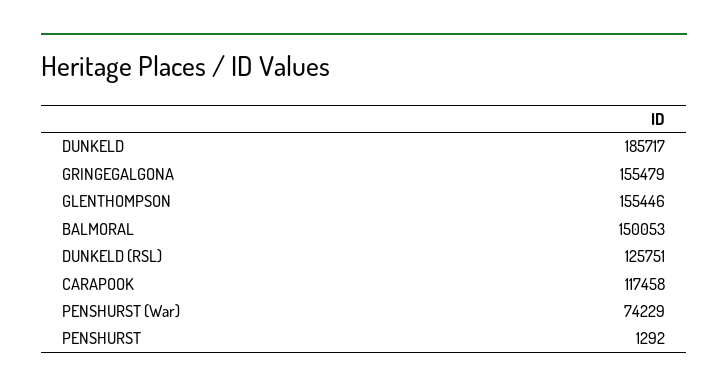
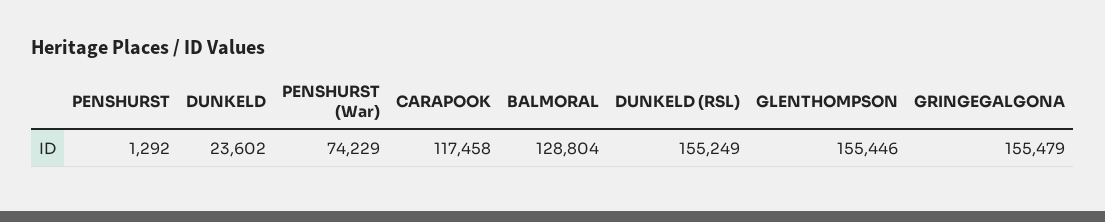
DUNKELD: 185717 -> 23602
BALMORAL: 150053 -> 128804
DUNKELD (RSL): 125751 -> 155249

